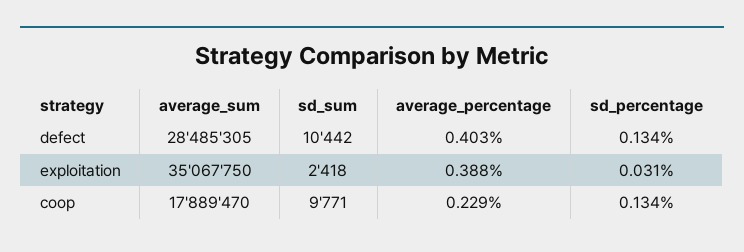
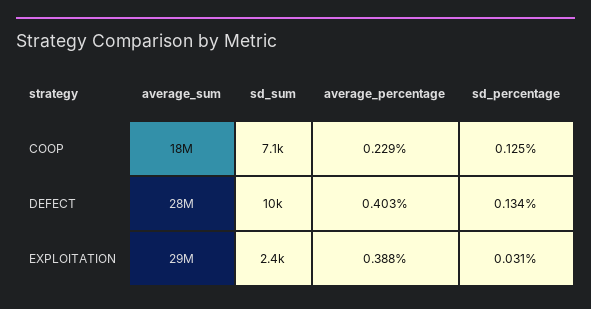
average_sum, exploitation: 35067750 -> 29000000
sd_sum, coop: 9771 -> 7100
sd_percentage, coop: 0.134 -> 0.125

